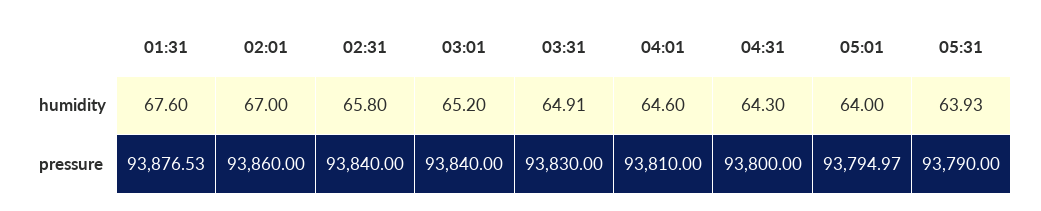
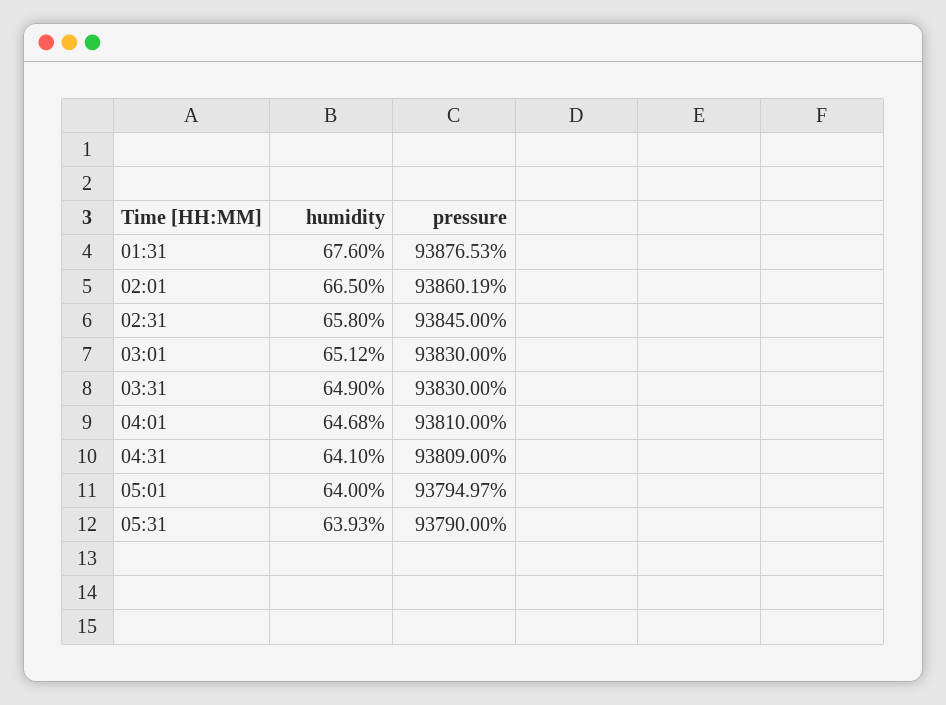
02:01, humidity: 67 -> 66.5
03:01, humidity: 65.2 -> 65.12
03:31, humidity: 64.91 -> 64.9
04:01, humidity: 64.6 -> 64.68
04:31, humidity: 64.3 -> 64.1
02:01, pressure: 93860 -> 93860.19
02:31, pressure: 93840 -> 93845
03:01, pressure: 93840 -> 93830
04:31, pressure: 93800 -> 93809

